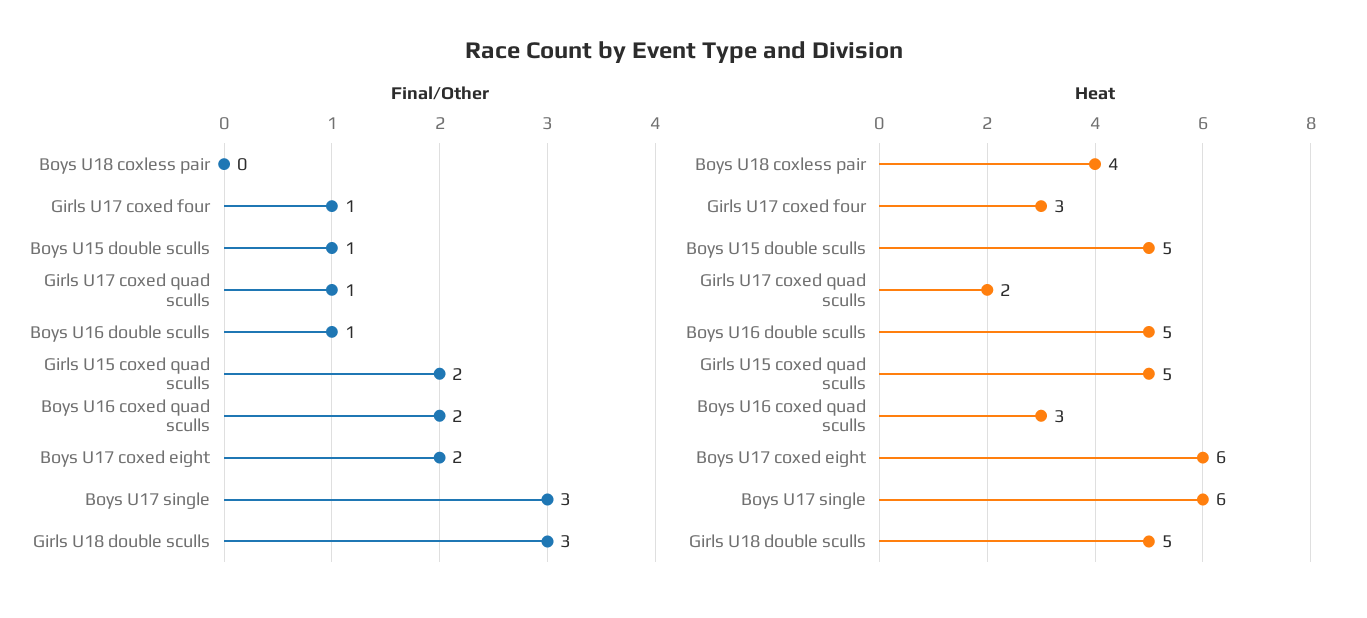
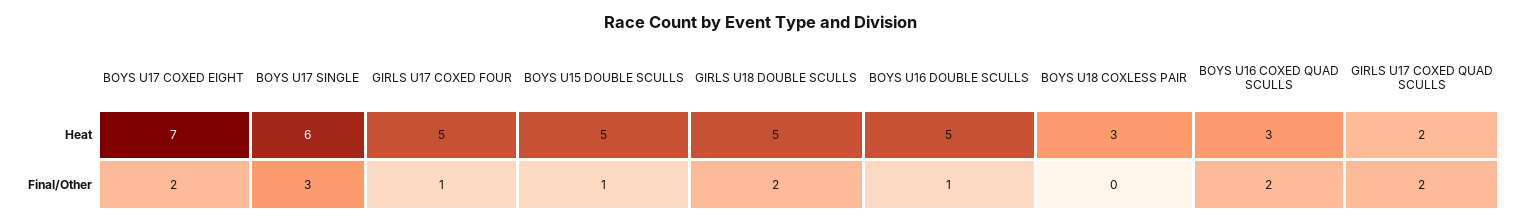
Final/Other, Girls U17 coxed quad sculls: 1 -> 2
Final/Other, Girls U15 coxed quad sculls: 2 -> none
Final/Other, Girls U18 double sculls: 3 -> 2
Heat, Boys U18 coxless pair: 4 -> 3
Heat, Girls U17 coxed four: 3 -> 5
Heat, Girls U15 coxed quad sculls: 5 -> none
Heat, Boys U17 coxed eight: 6 -> 7

